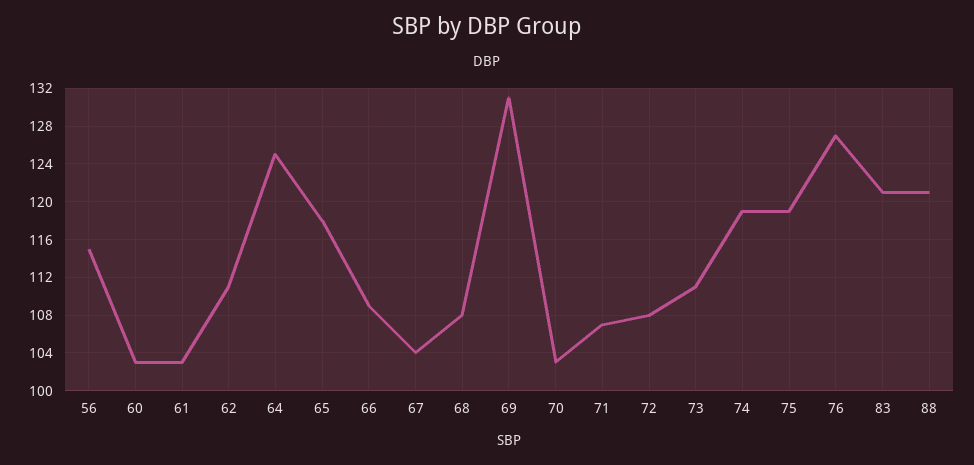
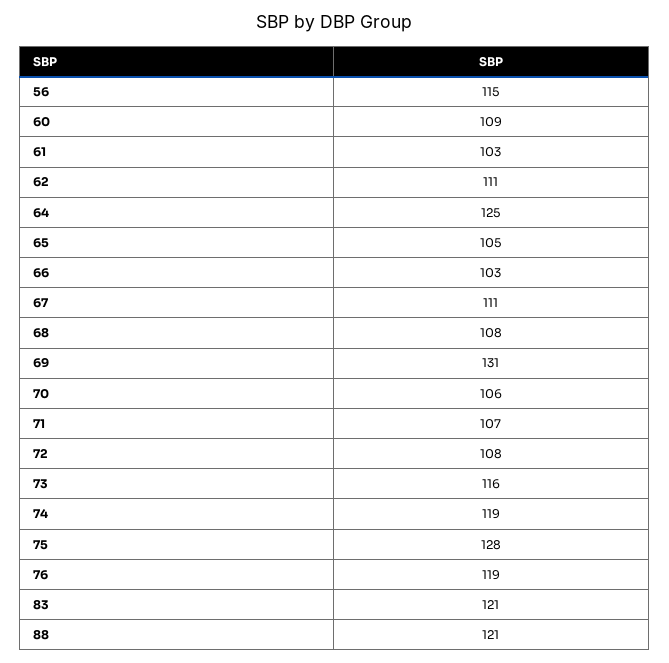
60: 103 -> 109
65: 118 -> 105
66: 109 -> 103
67: 104 -> 111
70: 103 -> 106
73: 111 -> 116
75: 119 -> 128
76: 127 -> 119

